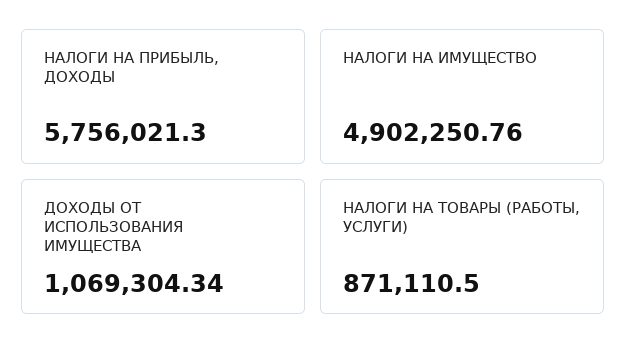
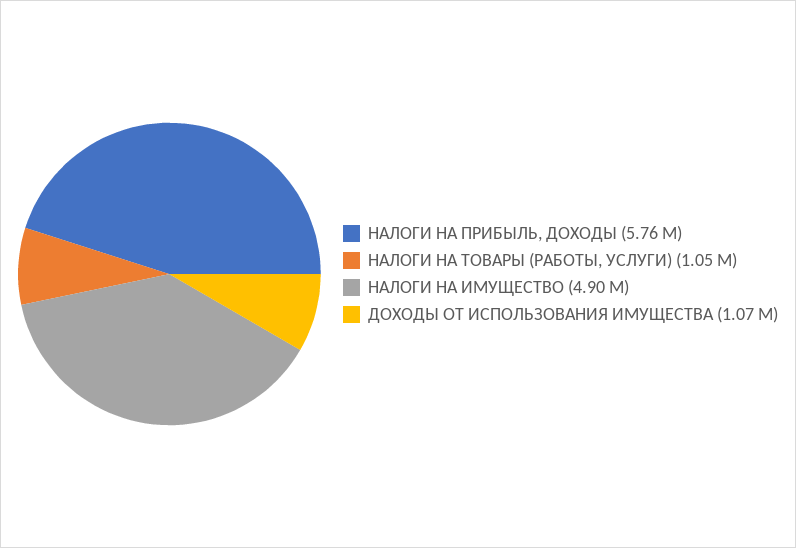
НАЛОГИ НА ТОВАРЫ (РАБОТЫ, УСЛУГИ): 871110.5 -> 1050000

